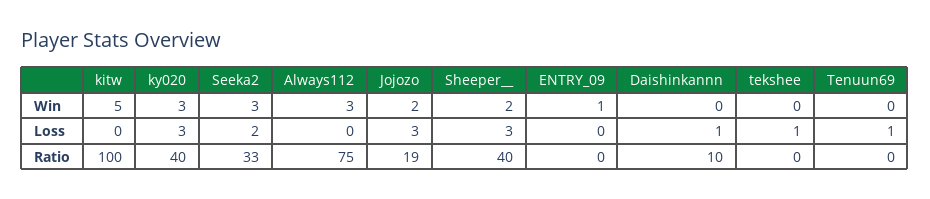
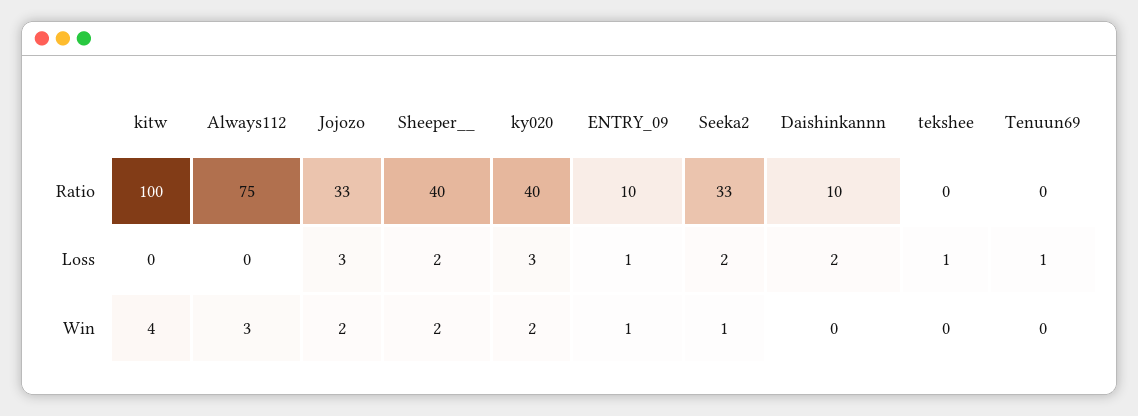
kitw, Win: 5 -> 4
ky020, Win: 3 -> 2
Seeka2, Win: 3 -> 1
Sheeper__, Loss: 3 -> 2
ENTRY_09, Loss: 0 -> 1
Daishinkannn, Loss: 1 -> 2
Jojozo, Ratio: 19 -> 33
ENTRY_09, Ratio: 0 -> 10

